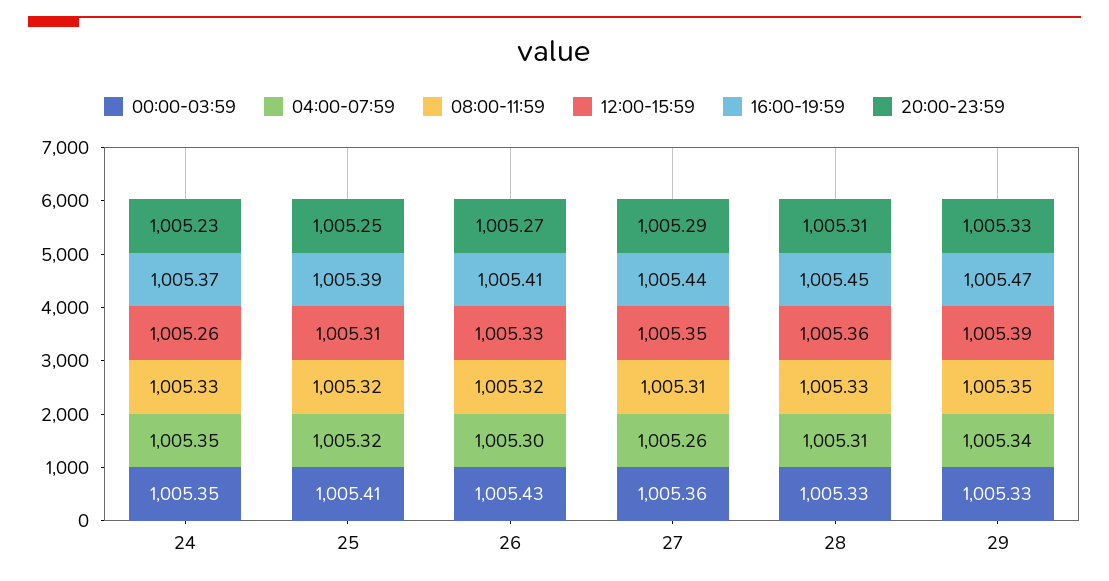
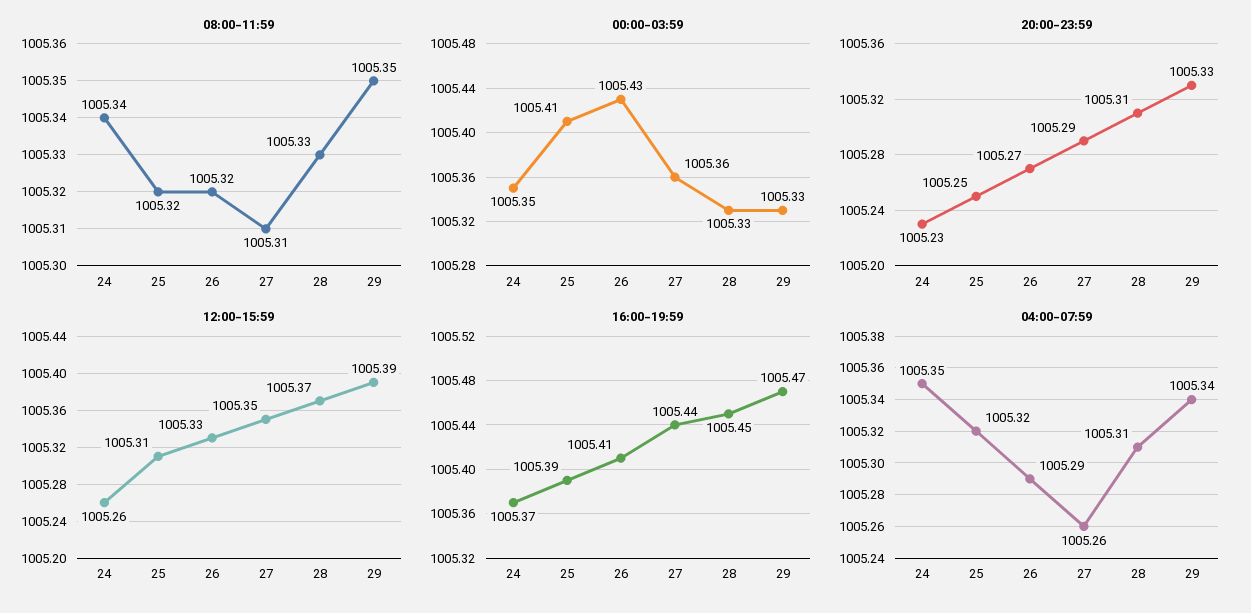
08:00-11:59, 24: 1005.33 -> 1005.34
04:00-07:59, 26: 1005.3 -> 1005.29
12:00-15:59, 28: 1005.36 -> 1005.37

